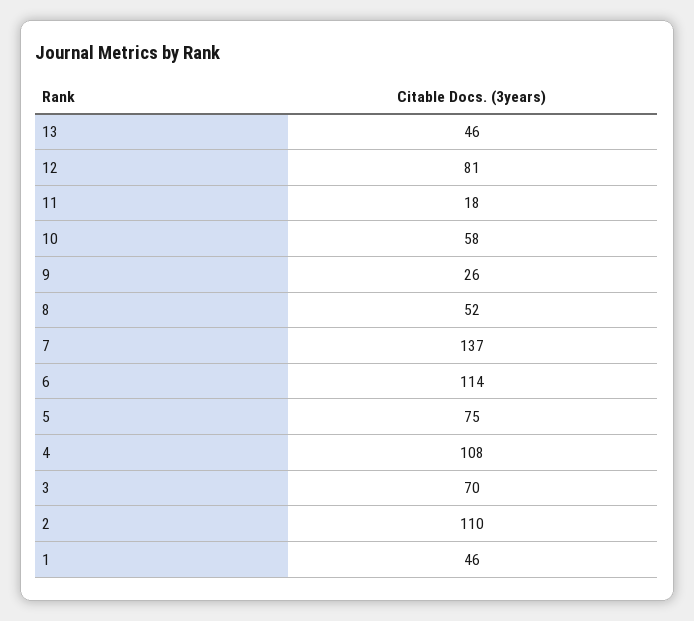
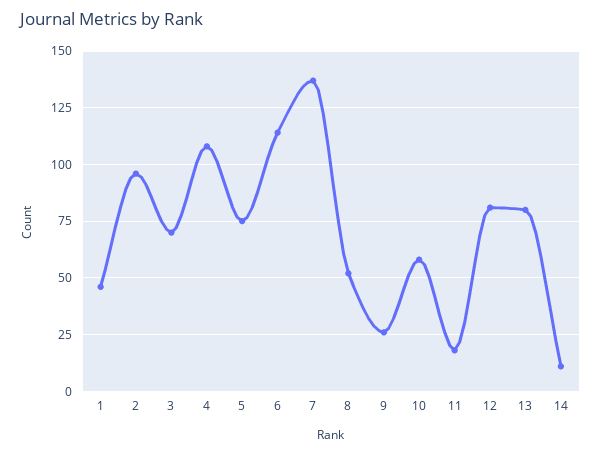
13: 46 -> 80
2: 110 -> 95
14: none -> 10

